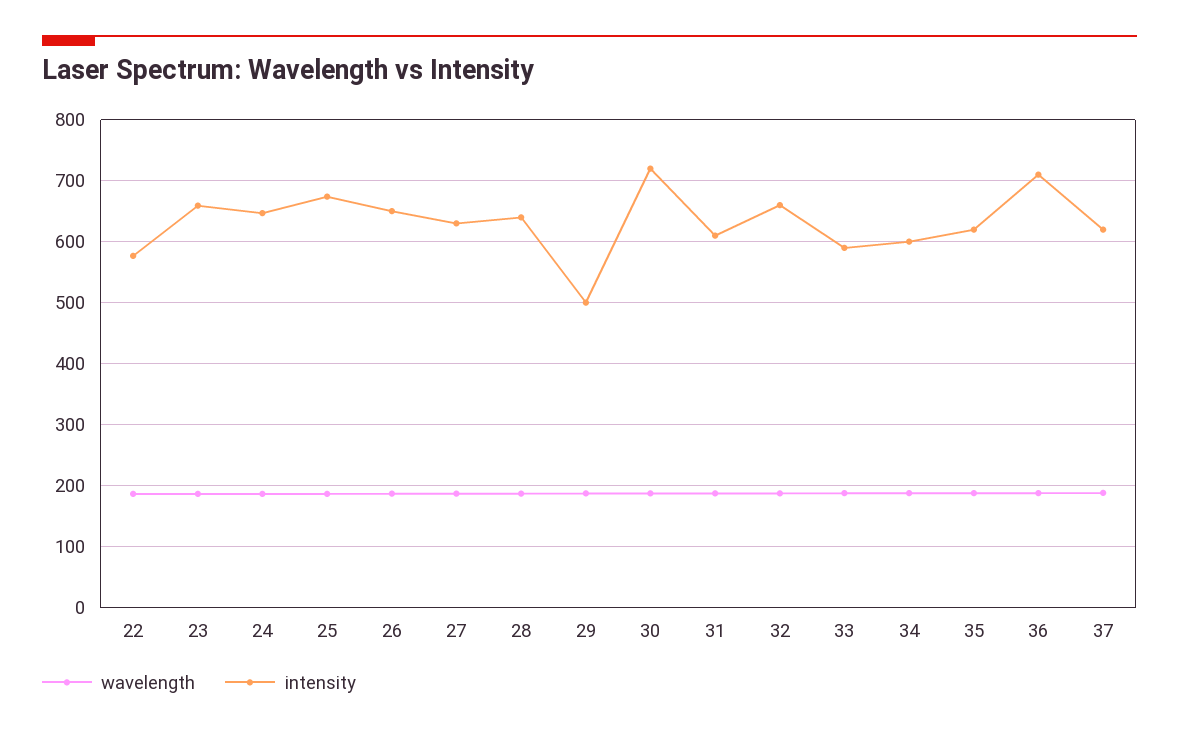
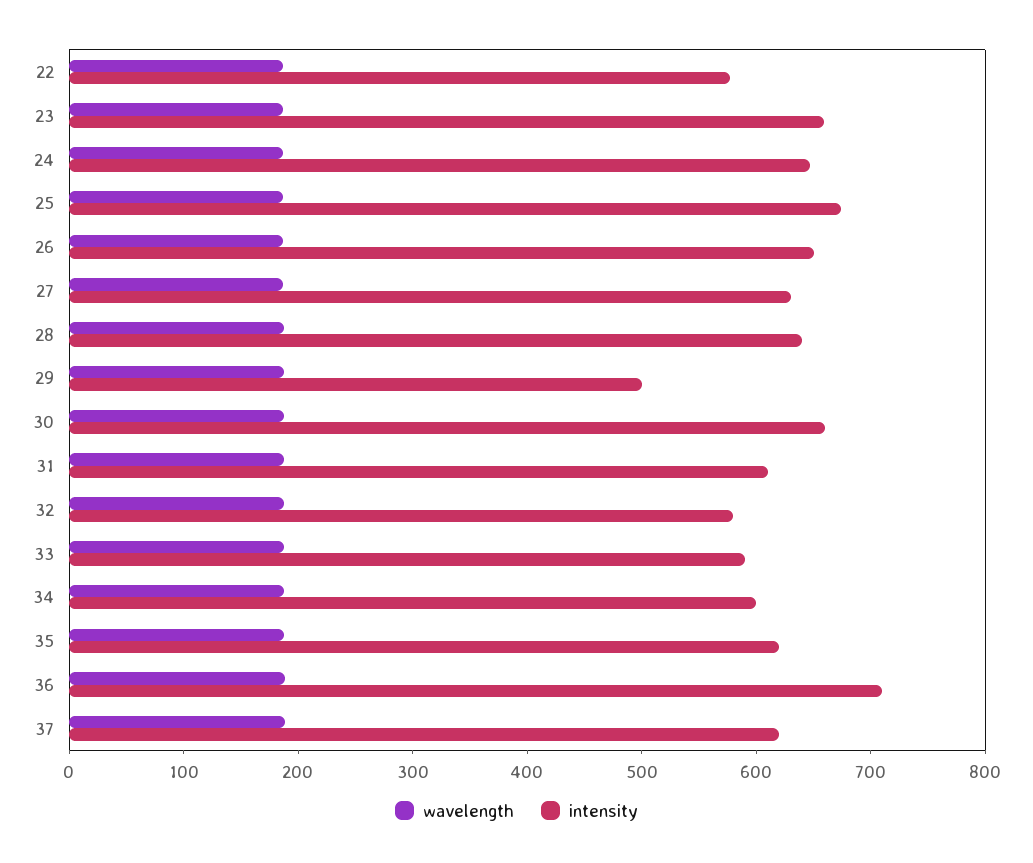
intensity, 30: 720 -> 660
intensity, 32: 660 -> 580

